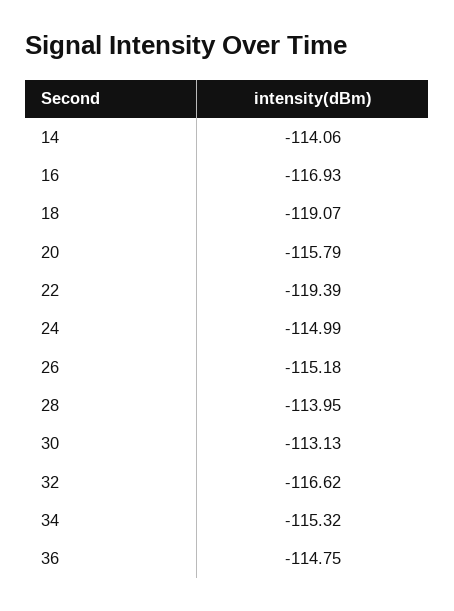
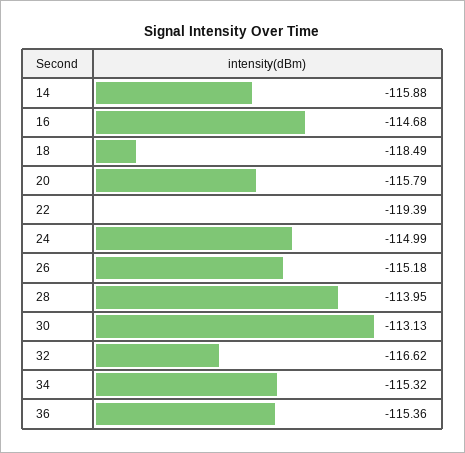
14: -114.06 -> -115.88
16: -116.93 -> -114.68
18: -119.07 -> -118.49
36: -114.75 -> -115.36

